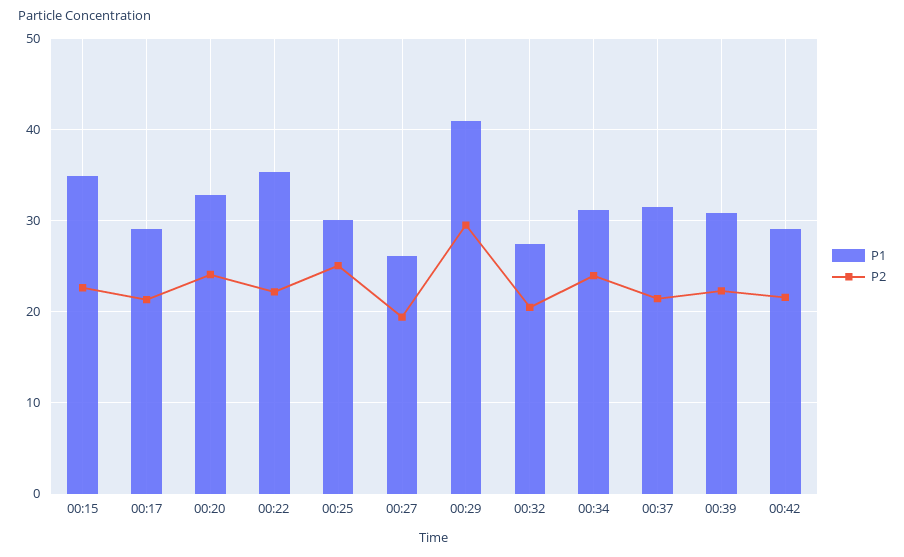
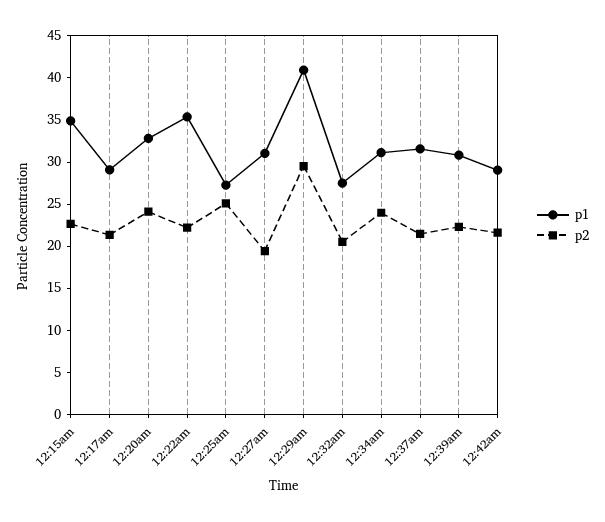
P1, 00:25: 30 -> 27
P1, 00:27: 26 -> 31

